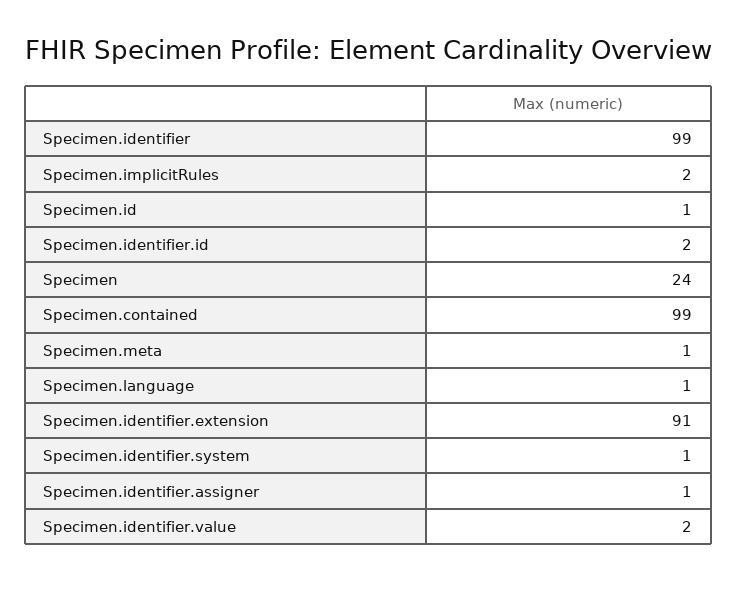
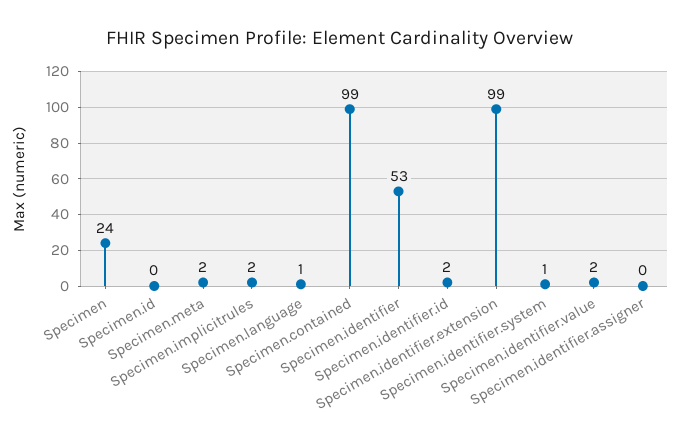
Specimen.identifier: 99 -> 53
Specimen.id: 1 -> 0
Specimen.meta: 1 -> 2
Specimen.identifier.extension: 91 -> 99
Specimen.identifier.assigner: 1 -> 0

